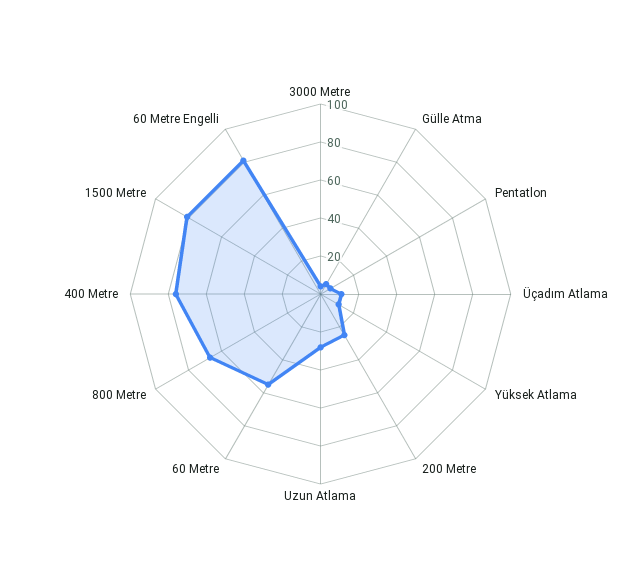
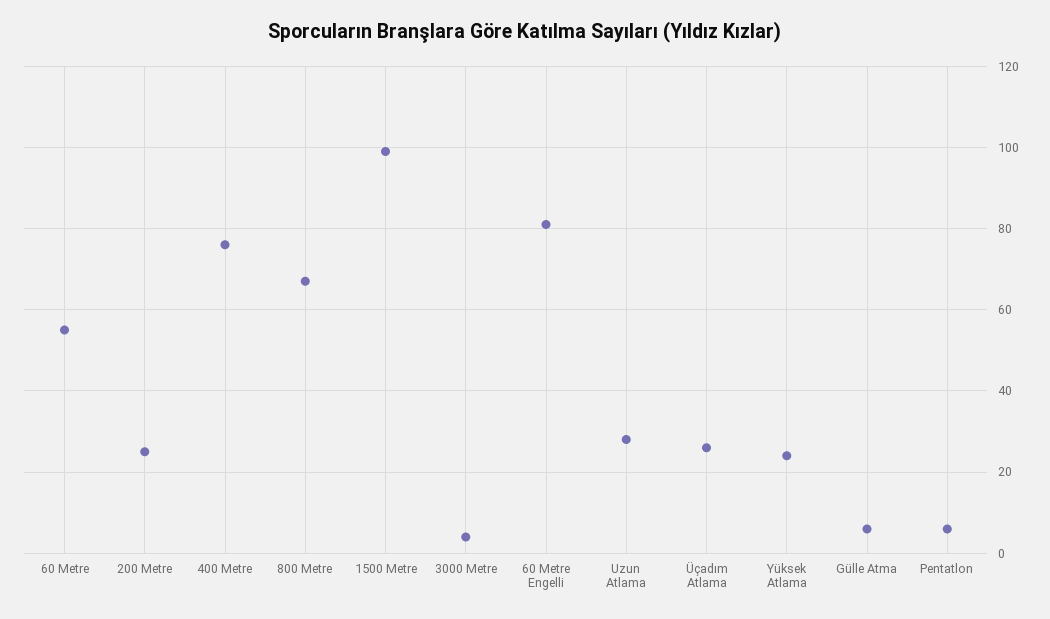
Üçadım Atlama: 10 -> 25
Yüksek Atlama: 10 -> 25
1500 Metre: 80 -> 100

